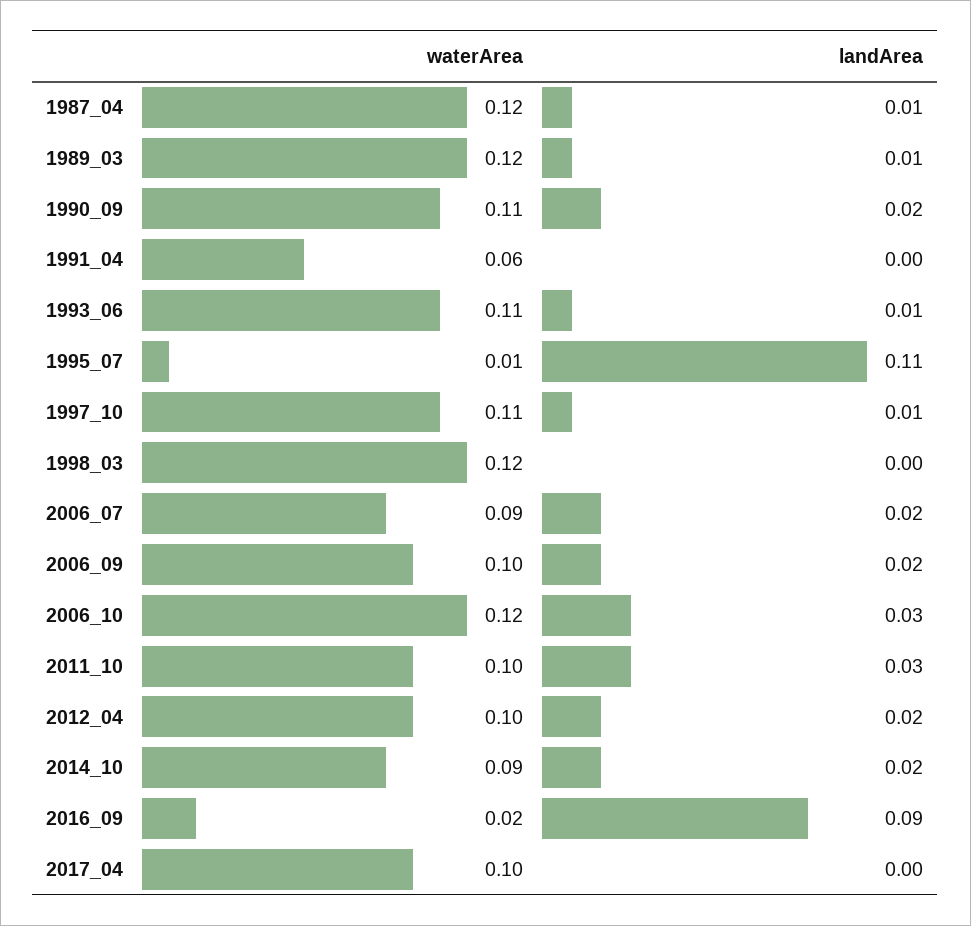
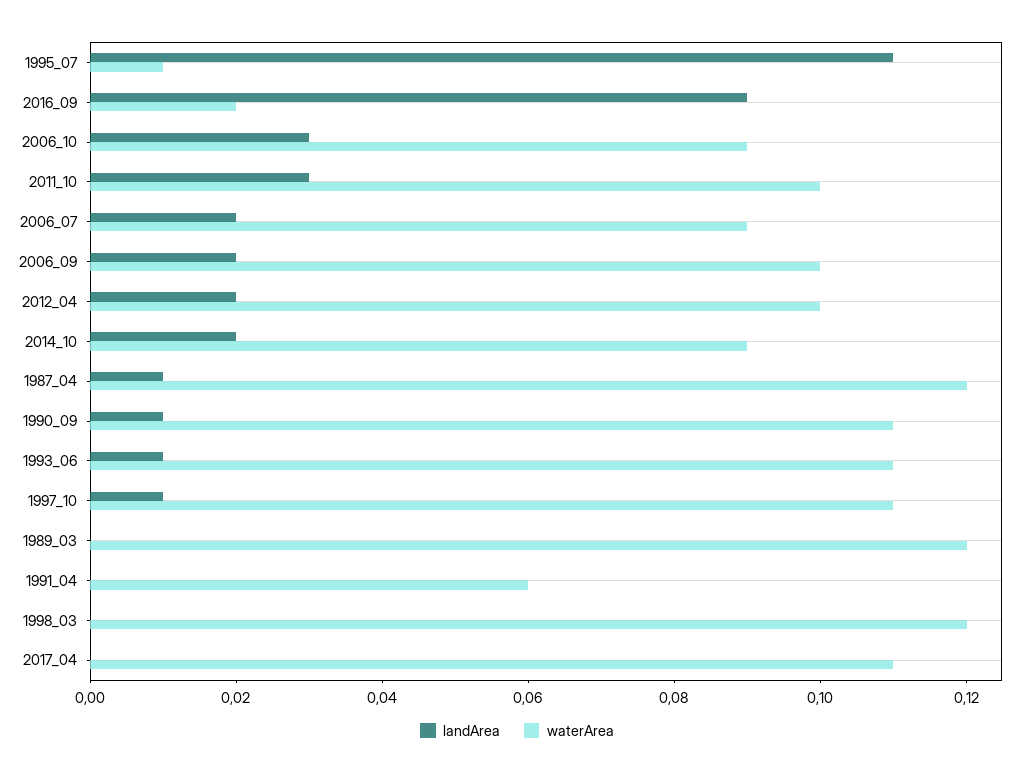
landArea, 1989_03: 0.01 -> 0
landArea, 1990_09: 0.02 -> 0.01
waterArea, 2006_10: 0.12 -> 0.09
waterArea, 2017_04: 0.1 -> 0.11

